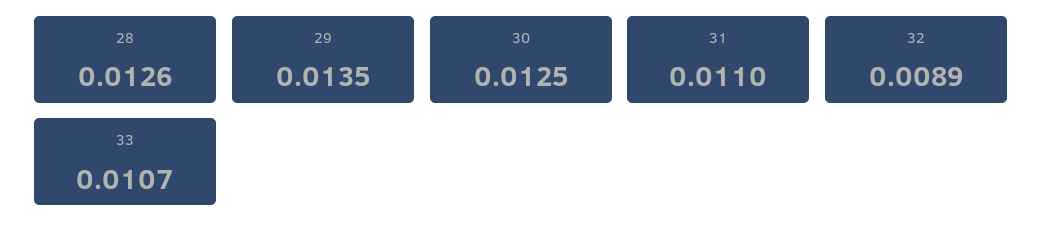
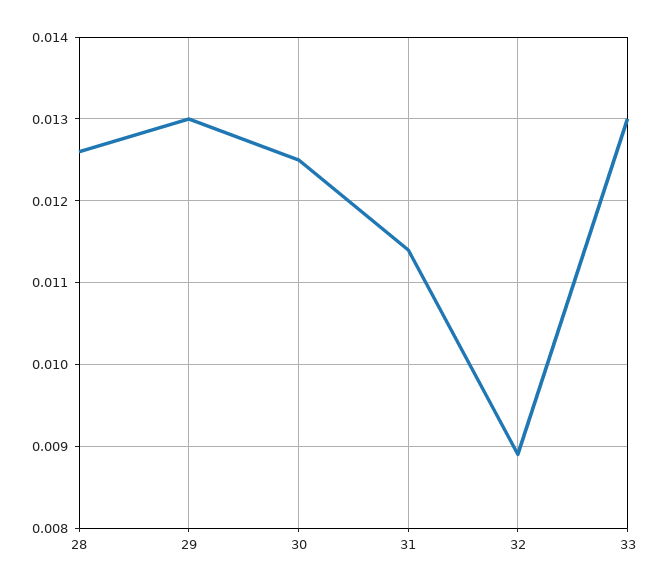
29: 0.0135 -> 0.013
31: 0.011 -> 0.0114
33: 0.0107 -> 0.013

